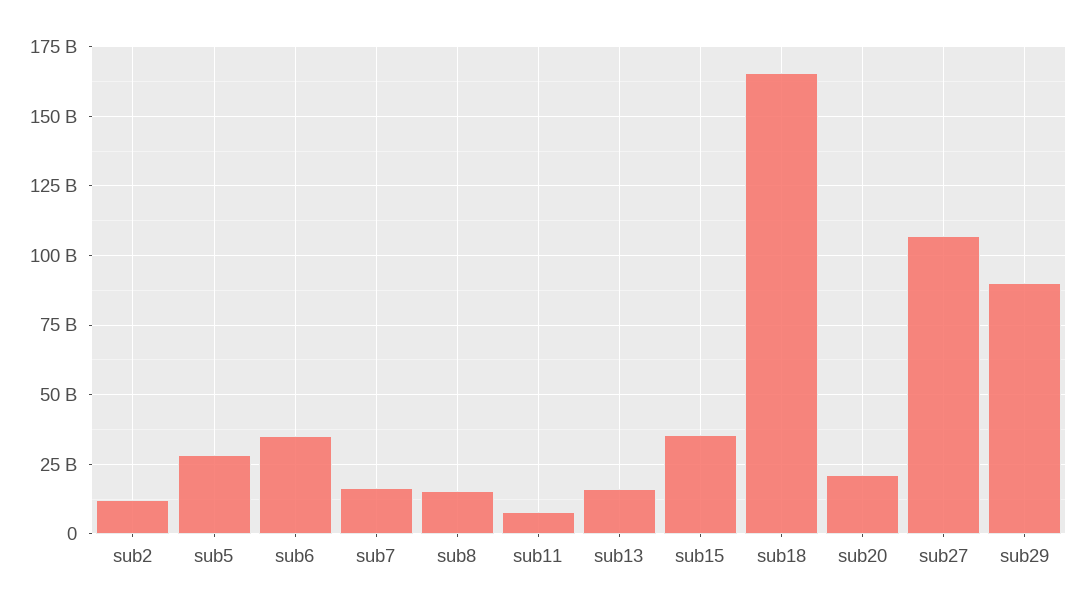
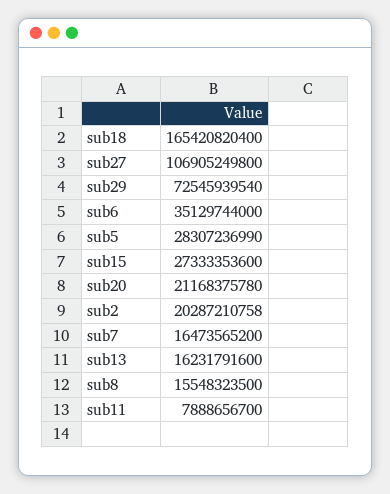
sub2: 12500000000 -> 20287210758
sub15: 35000000000 -> 27333353600
sub29: 90000000000 -> 72545939540

